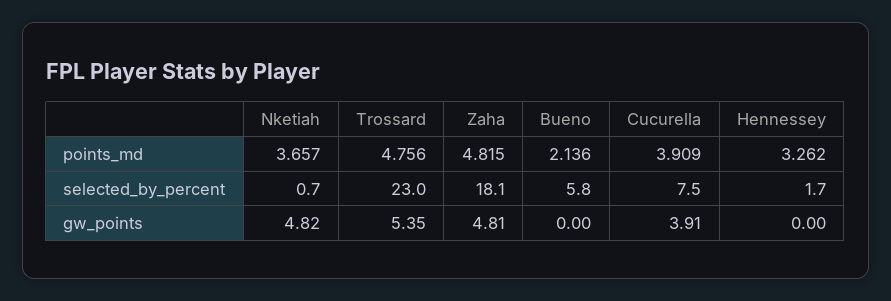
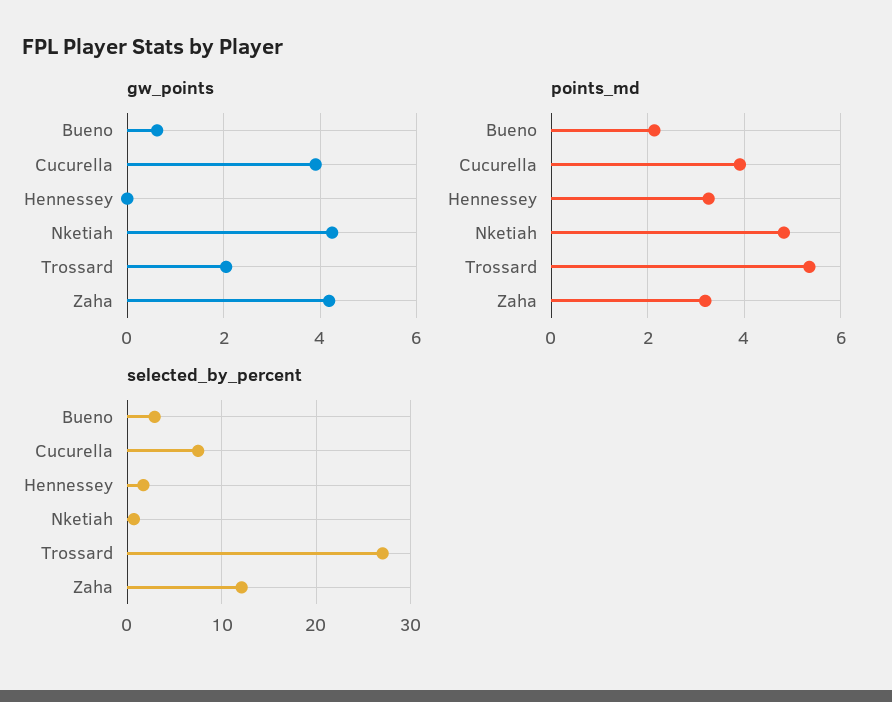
points_md, Nketiah: 3.657 -> 4.8
points_md, Trossard: 4.756 -> 5.4
points_md, Zaha: 4.815 -> 3.2
selected_by_percent, Trossard: 23 -> 27
selected_by_percent, Zaha: 18.1 -> 12
selected_by_percent, Bueno: 5.8 -> 3
gw_points, Nketiah: 4.82 -> 4.2
gw_points, Trossard: 5.35 -> 2
gw_points, Zaha: 4.81 -> 4.2
gw_points, Bueno: 0 -> 0.6

